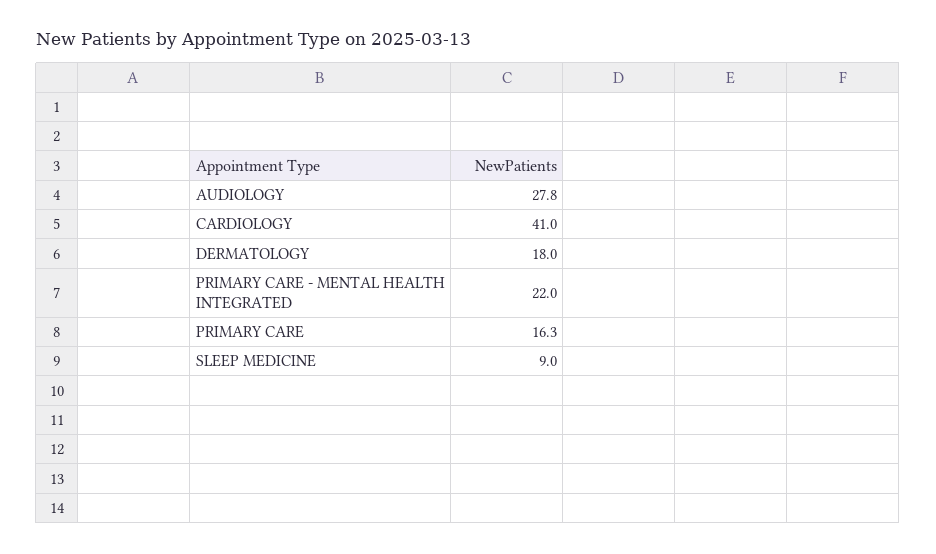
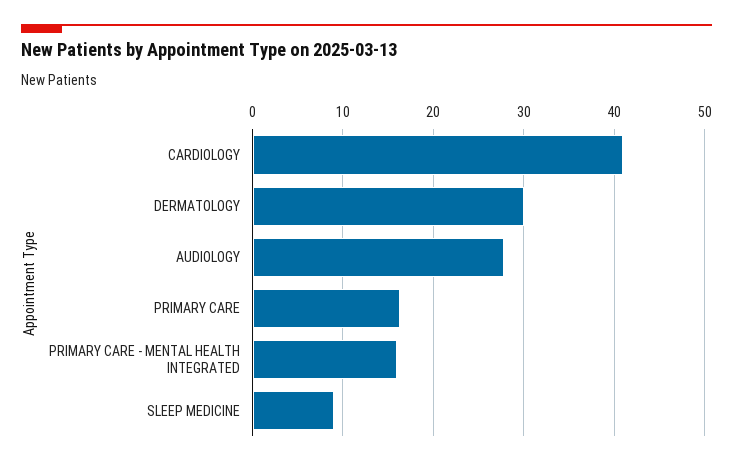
DERMATOLOGY: 18 -> 30
PRIMARY CARE - MENTAL HEALTH INTEGRATED: 22 -> 16

